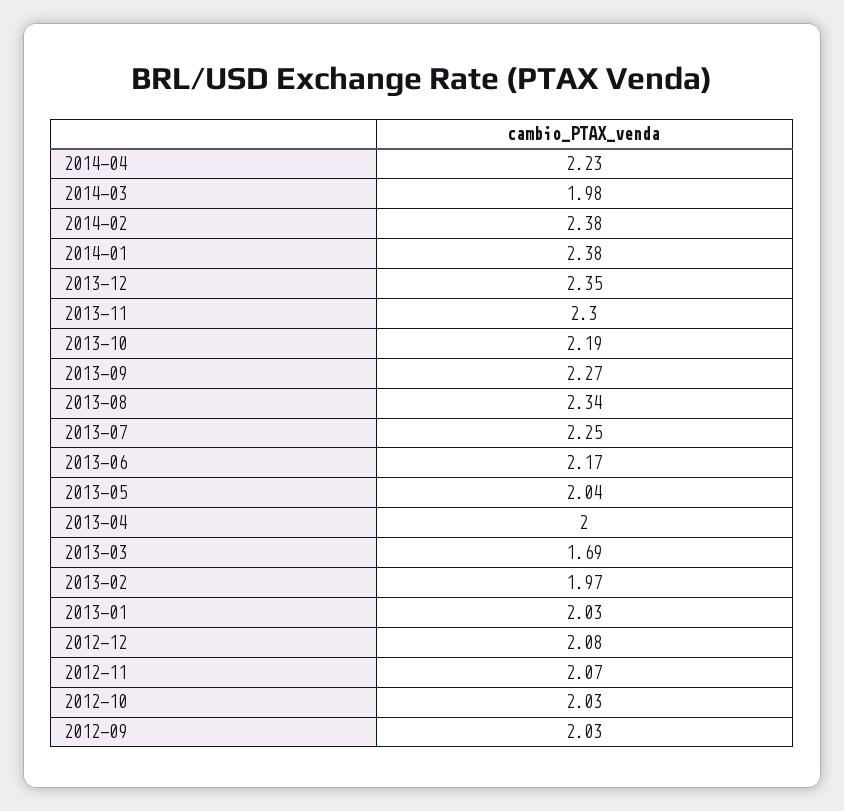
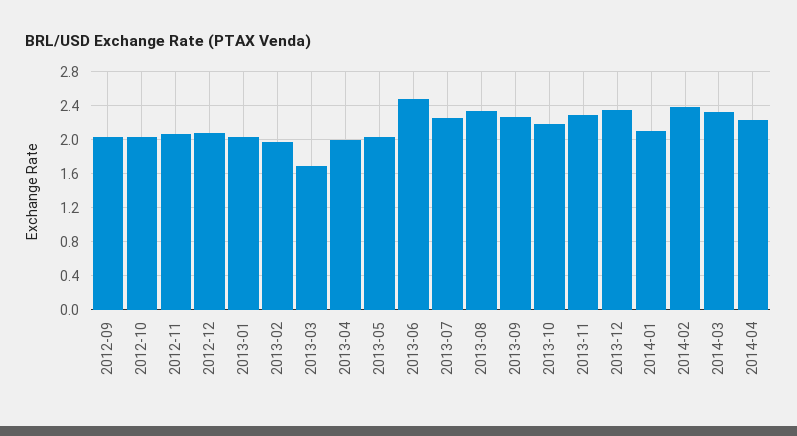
2014-03: 1.98 -> 2.3
2014-01: 2.38 -> 2.1
2013-06: 2.17 -> 2.5

